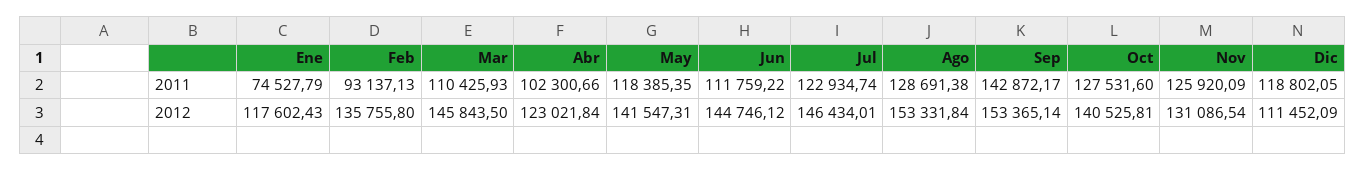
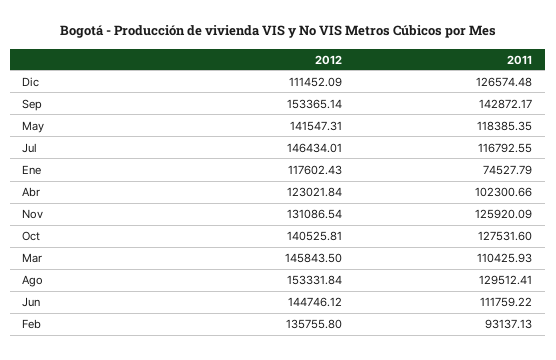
Jul, 2011: 122934.74 -> 116792.55
Ago, 2011: 128691.38 -> 129512.41
Dic, 2011: 118802.05 -> 126574.48

